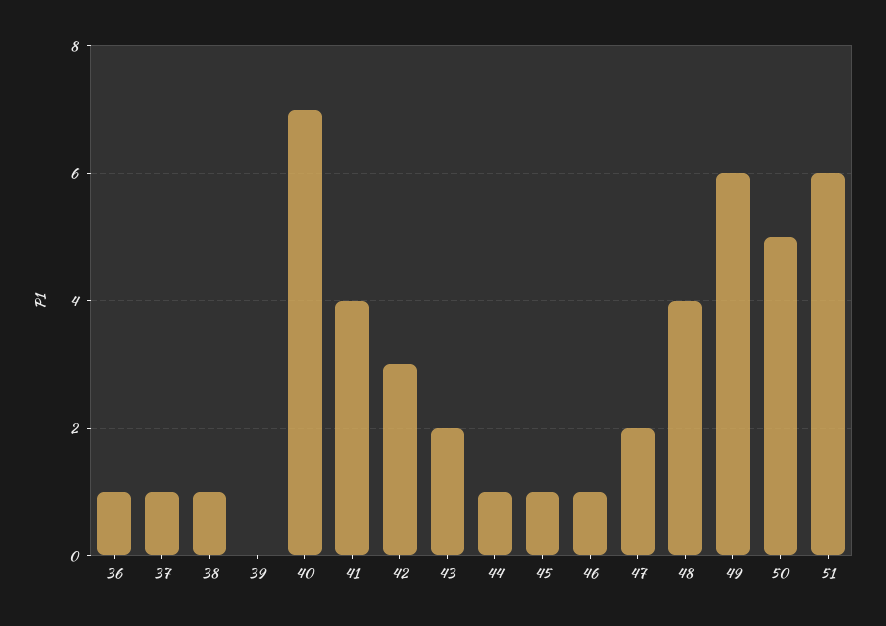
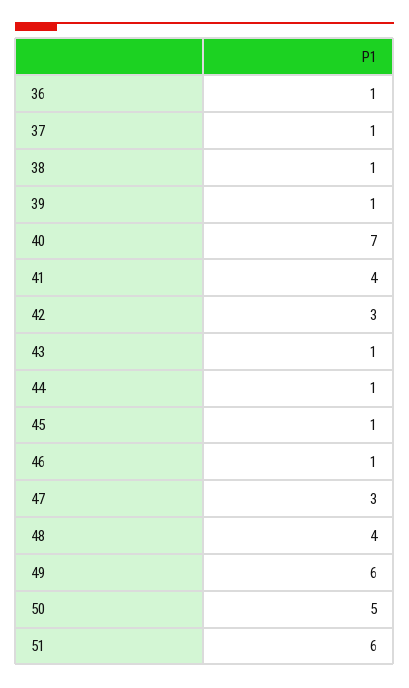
39: 0 -> 1
43: 2 -> 1
47: 2 -> 3

